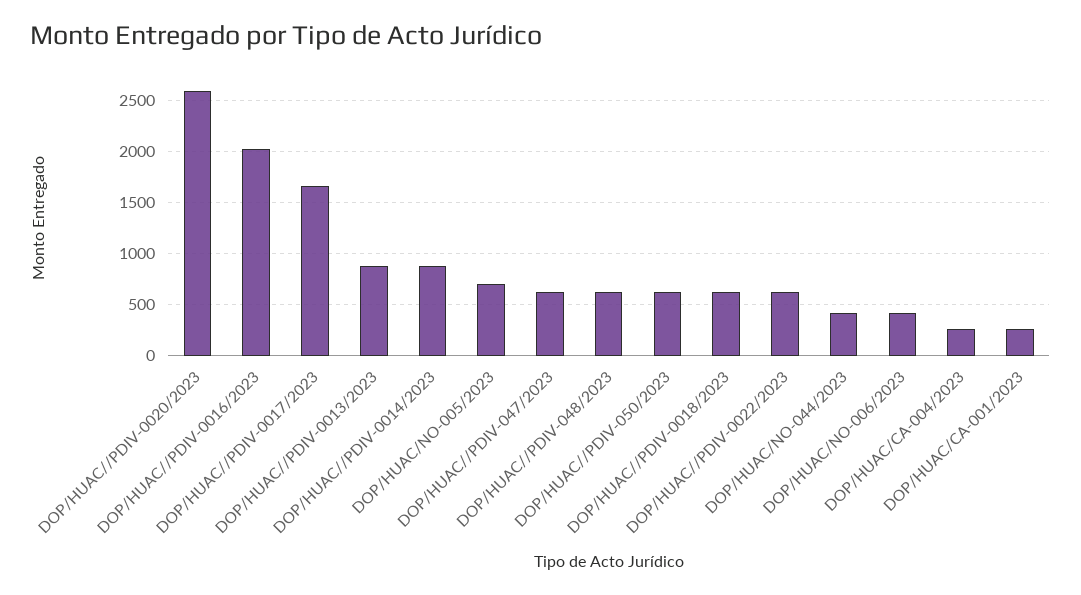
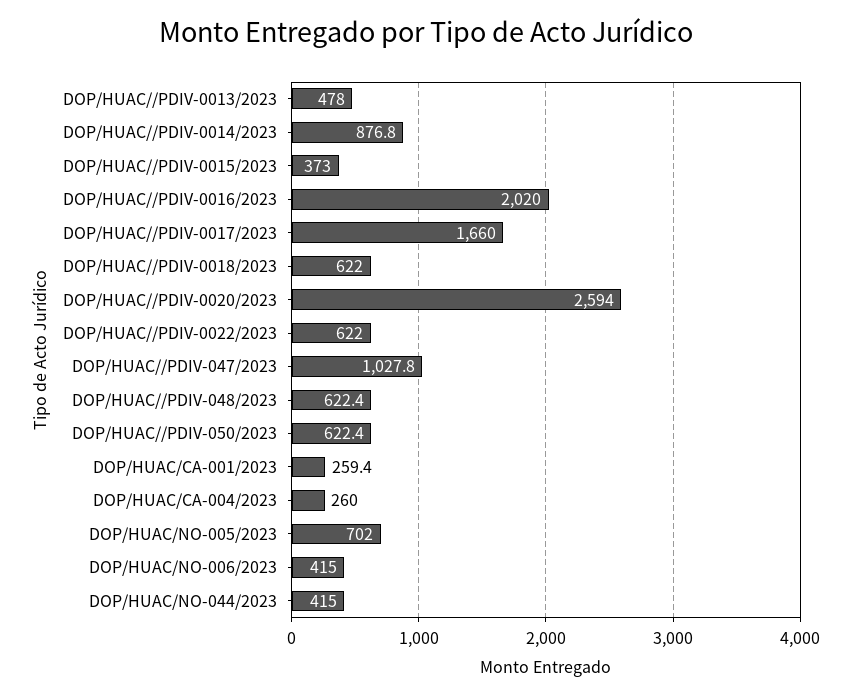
DOP/HUAC//PDIV-0013/2023: 900 -> 478
DOP/HUAC//PDIV-047/2023: 600 -> 1027.8
DOP/HUAC//PDIV-0015/2023: none -> 373

